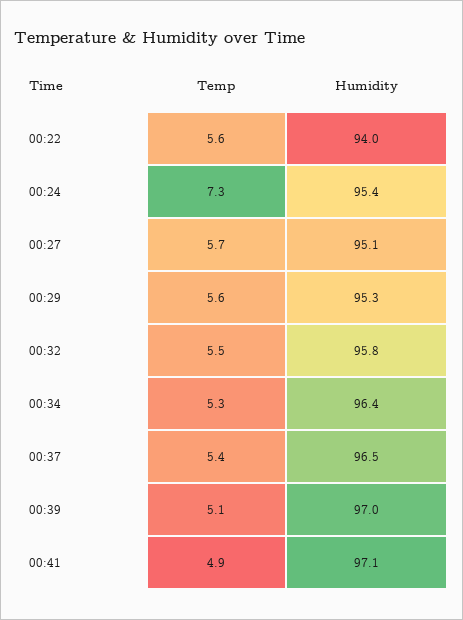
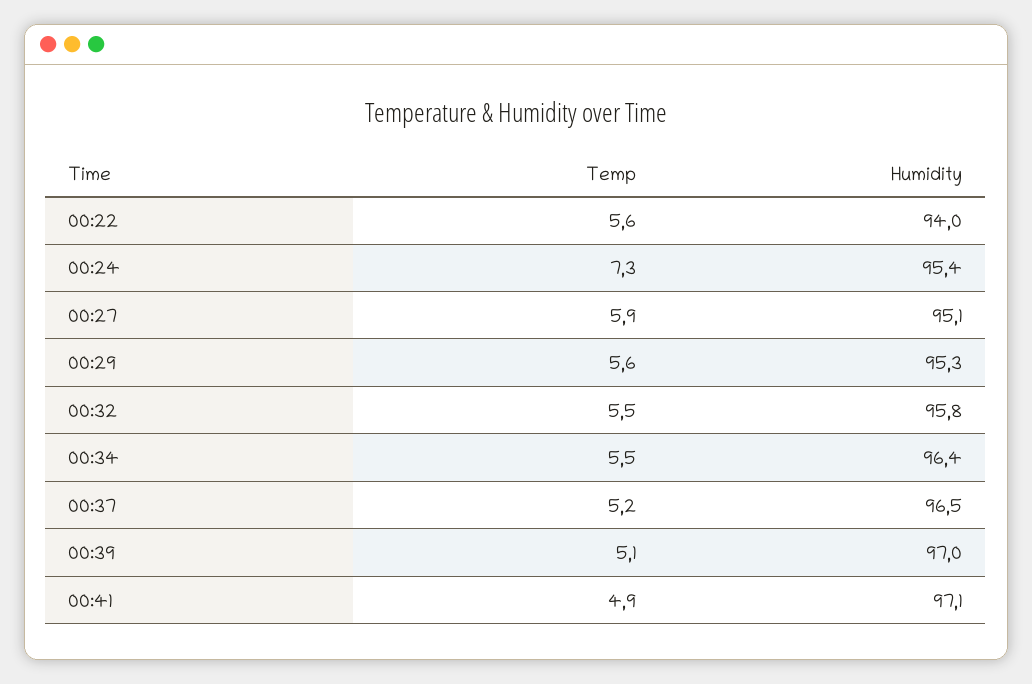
Temp, 00:27: 5.7 -> 5.9
Temp, 00:34: 5.3 -> 5.5
Temp, 00:37: 5.4 -> 5.2

